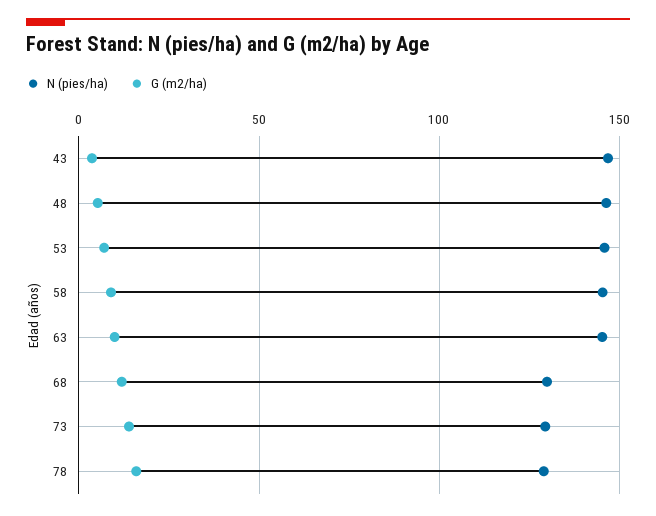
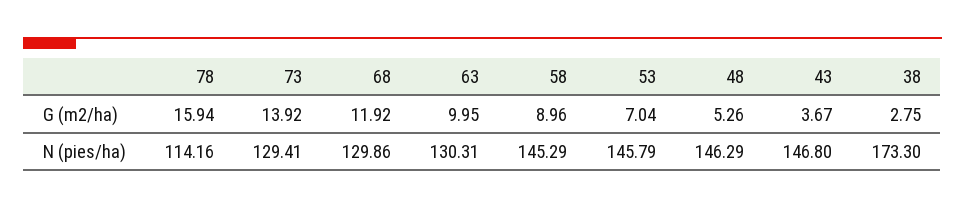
N (pies/ha), 63: 145 -> 130.31
N (pies/ha), 78: 130 -> 114.16
G (m2/ha), 38: none -> 2.75
N (pies/ha), 38: none -> 173.3

